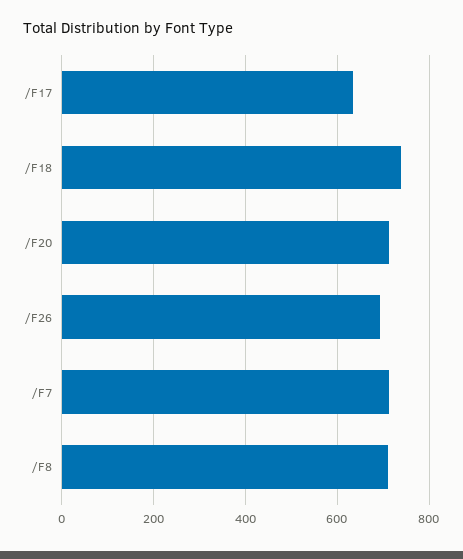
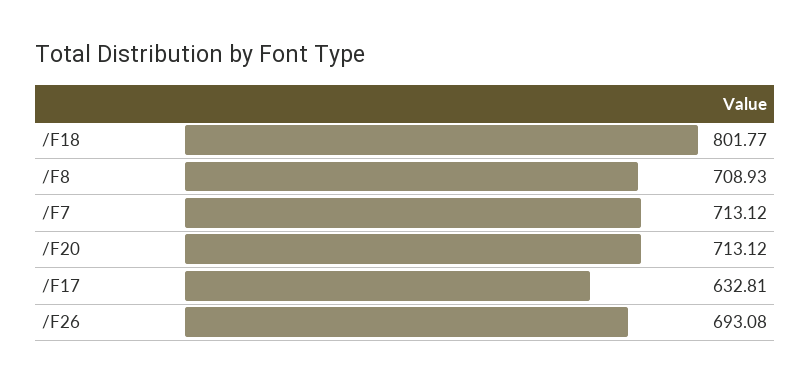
/F18: 740 -> 801.77

